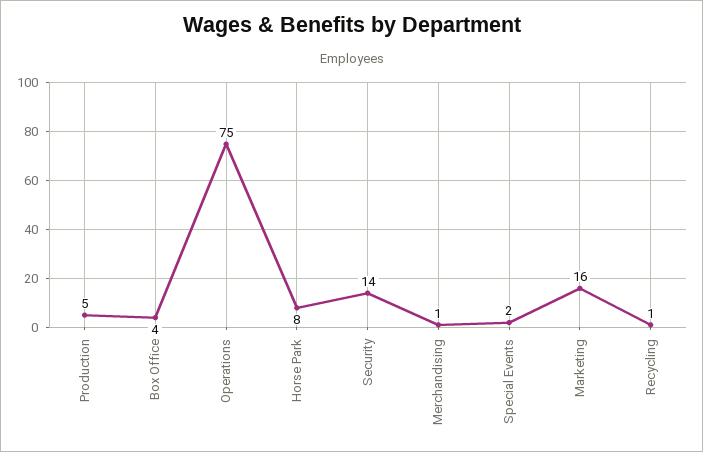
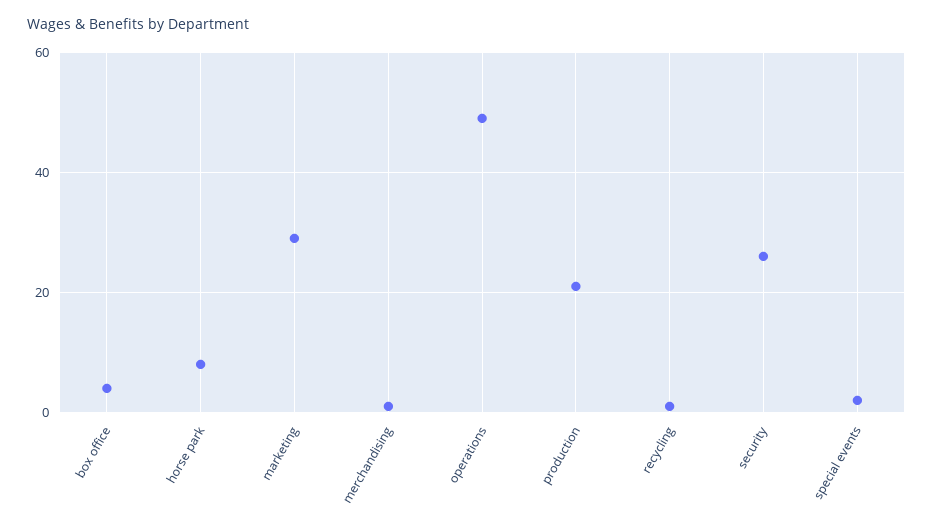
Production: 5 -> 20
Operations: 75 -> 50
Security: 14 -> 25
Marketing: 16 -> 30

